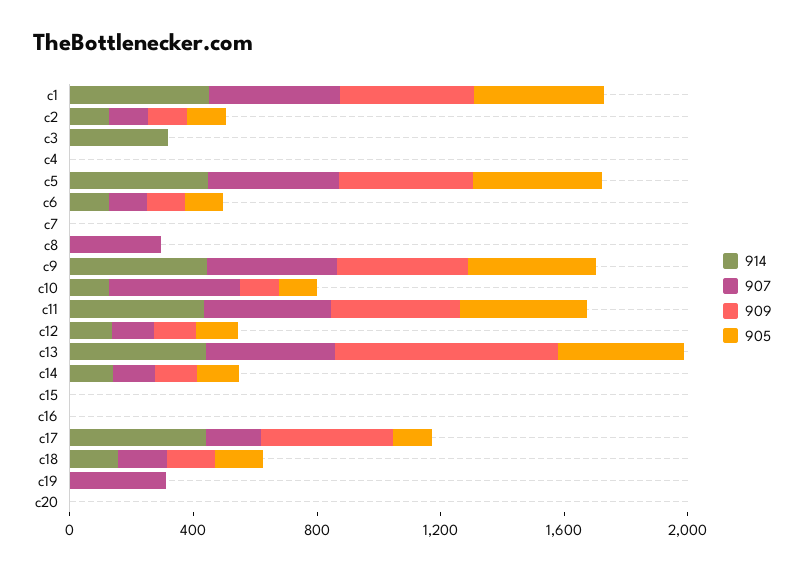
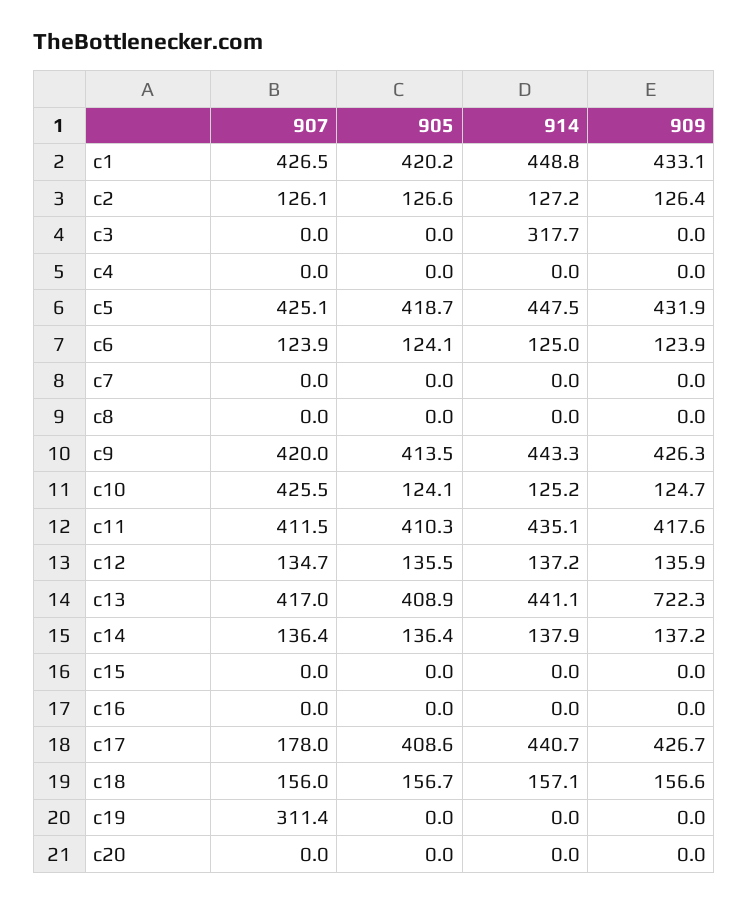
907, c8: 300 -> 0
905, c17: 100 -> 408.6

